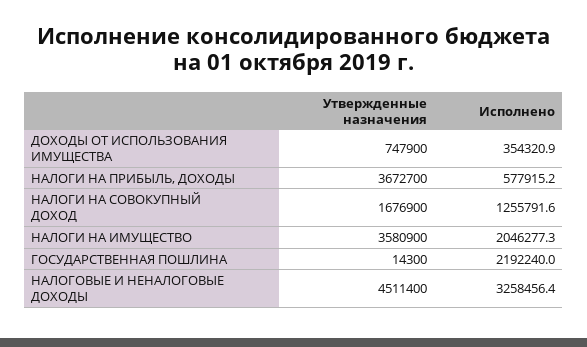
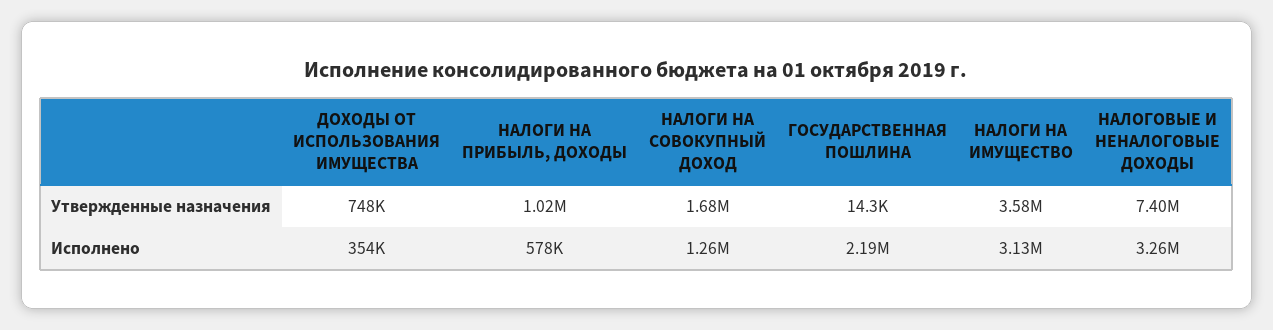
Утвержденные назначения, НАЛОГИ НА ПРИБЫЛЬ, ДОХОДЫ: 3672700 -> 1020000
Исполнено, НАЛОГИ НА ИМУЩЕСТВО: 2046277.3 -> 3130000
Утвержденные назначения, НАЛОГОВЫЕ И НЕНАЛОГОВЫЕ ДОХОДЫ: 4511400 -> 7400000

